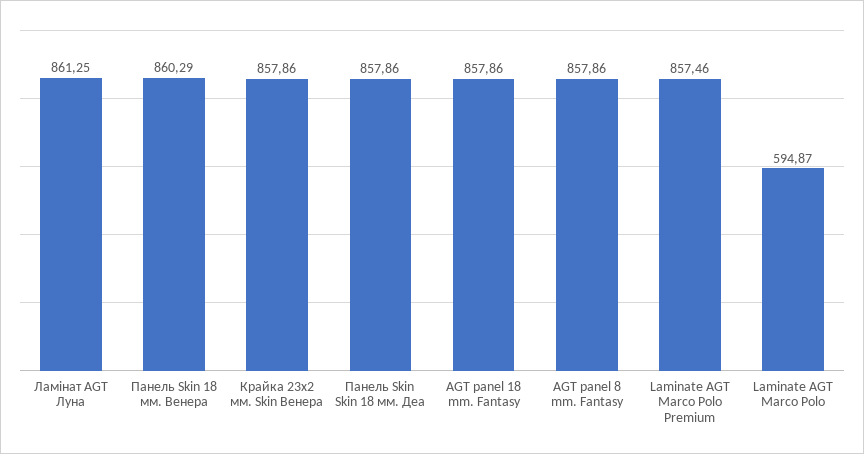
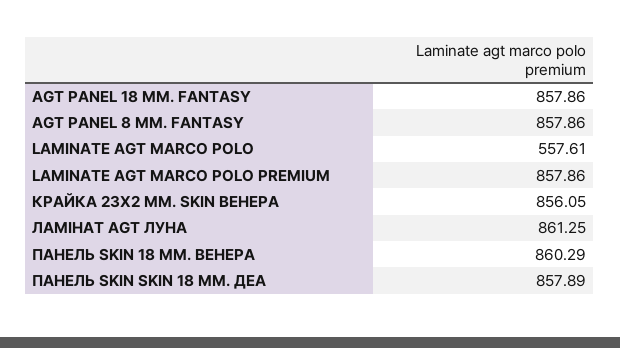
Крайка 23x2 мм. Skin Венера: 857.86 -> 856.05
Панель Skin Skin 18 мм. Деа: 857.86 -> 857.89
Laminate AGT Marco Polo Premium: 857.46 -> 857.86
Laminate AGT Marco Polo: 594.87 -> 557.61

